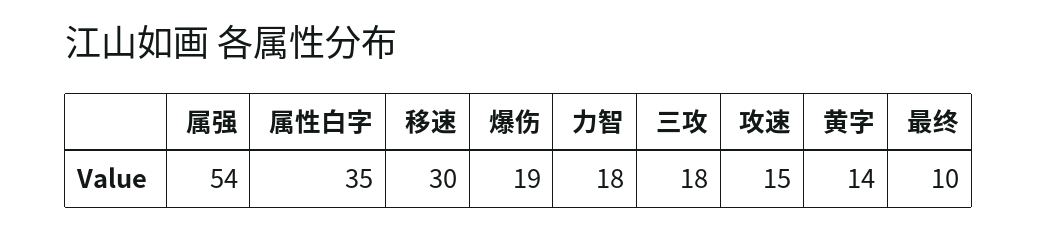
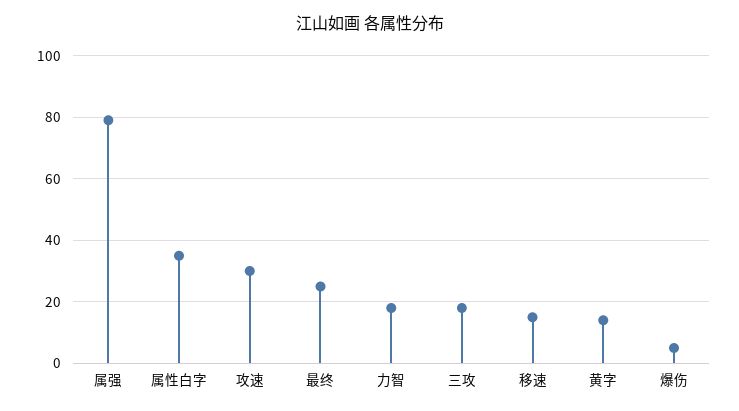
属强: 54 -> 80
移速: 30 -> 15
爆伤: 19 -> 5
攻速: 15 -> 30
最终: 10 -> 25

